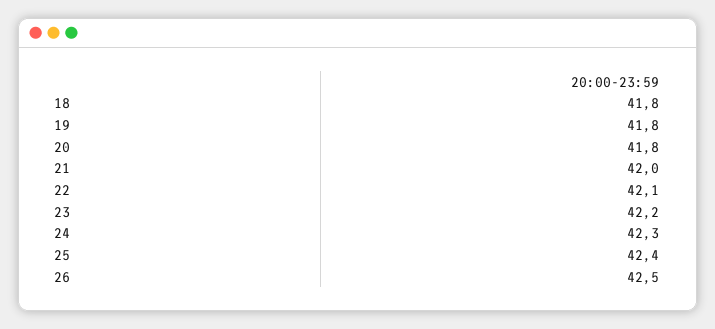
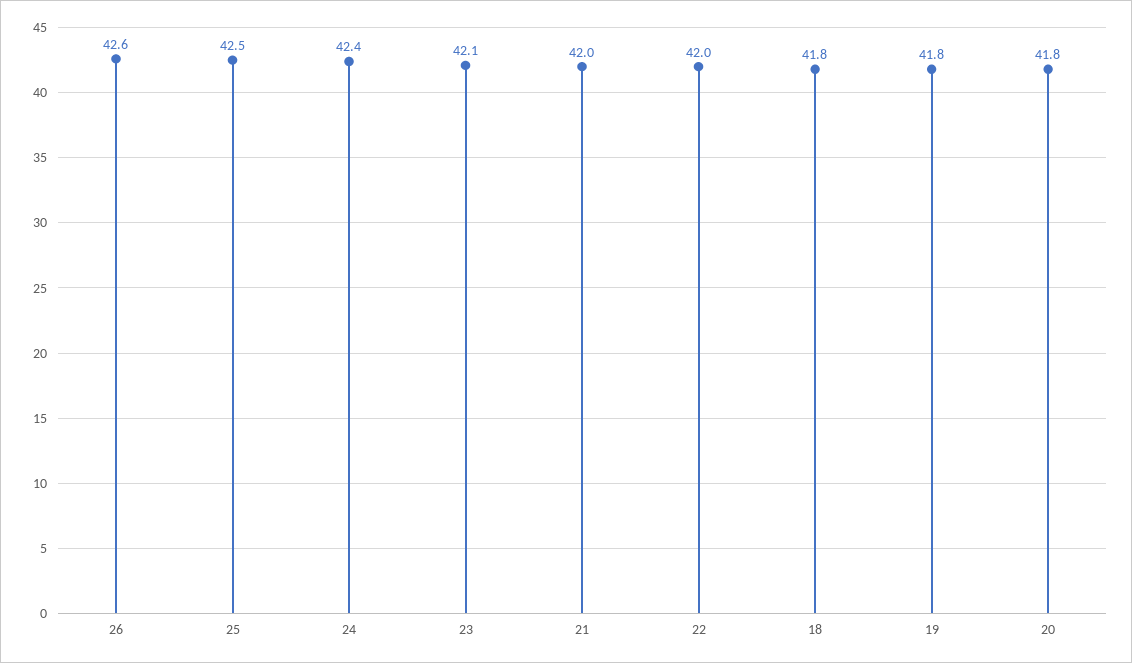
22: 42.1 -> 42
23: 42.2 -> 42.1
24: 42.3 -> 42.4
25: 42.4 -> 42.5
26: 42.5 -> 42.6

